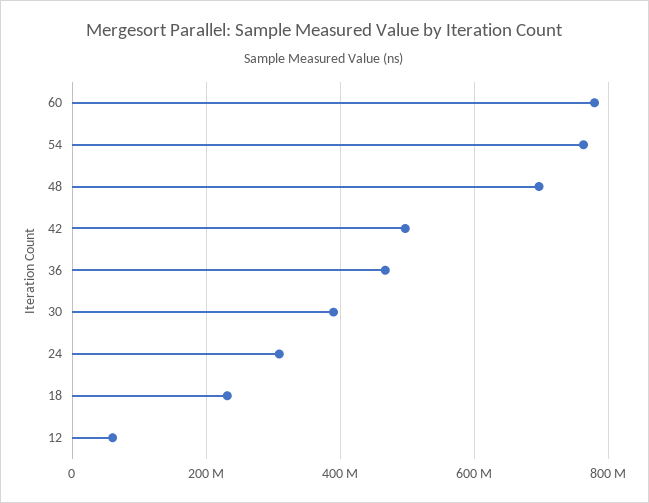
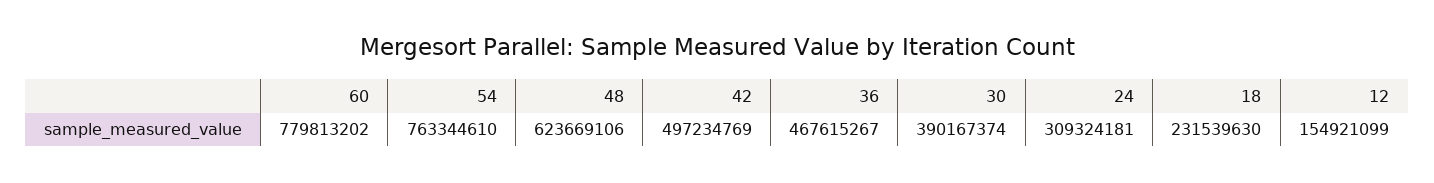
48: 700000000 -> 623669106
12: 60000000 -> 154921099

